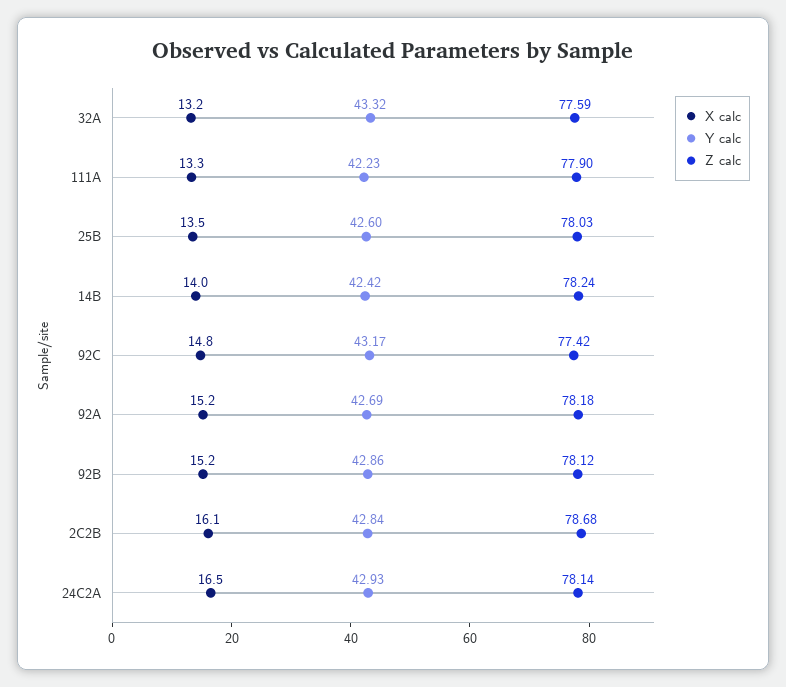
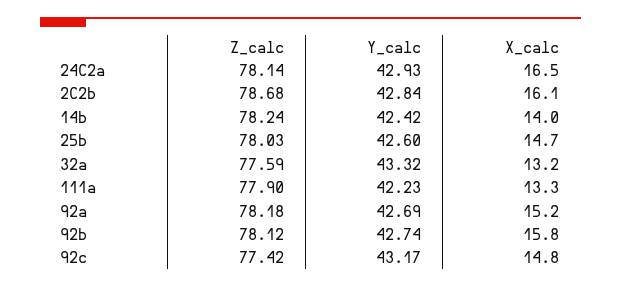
X calc, 25B: 13.5 -> 14.7
X calc, 92B: 15.2 -> 15.8
Y calc, 92B: 42.86 -> 42.74

